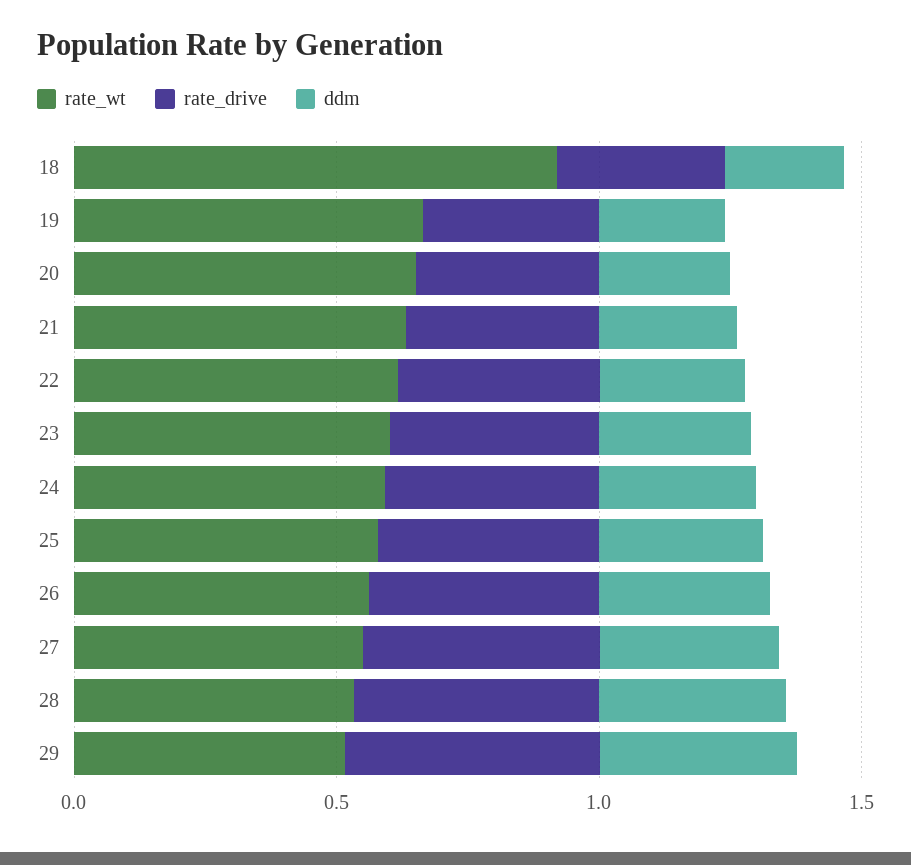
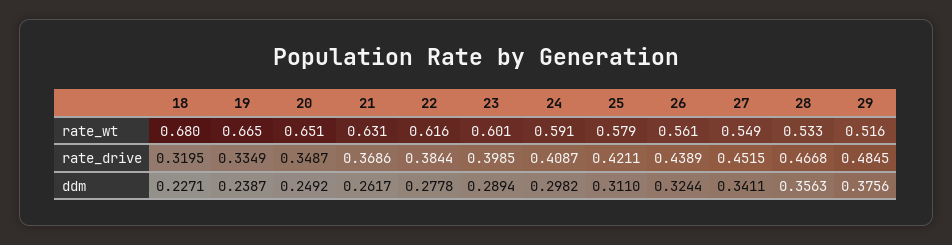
rate_wt, 18: 0.9 -> 0.68

